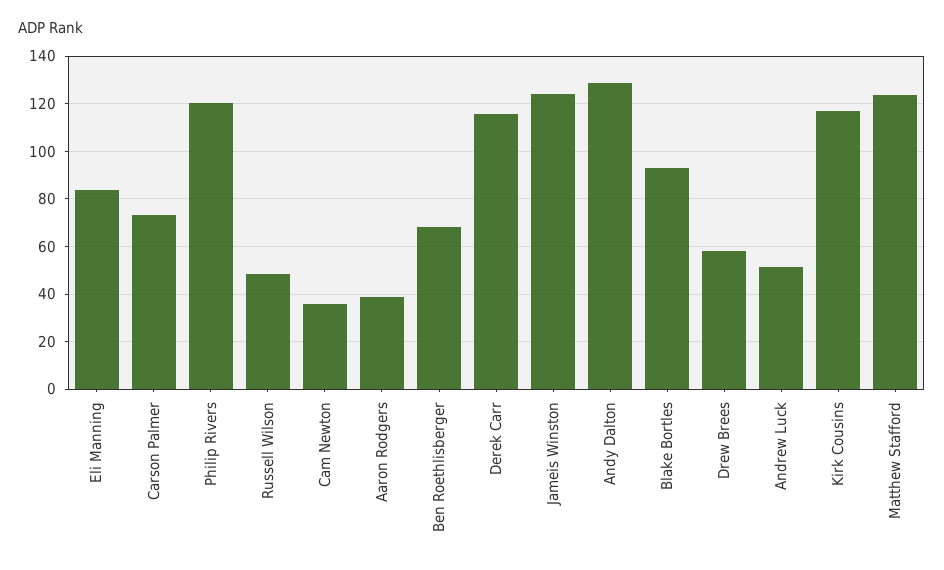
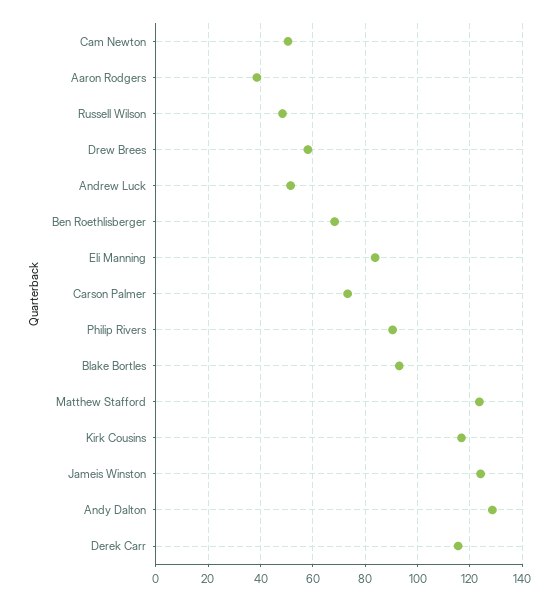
Philip Rivers: 120 -> 90
Cam Newton: 35 -> 50

